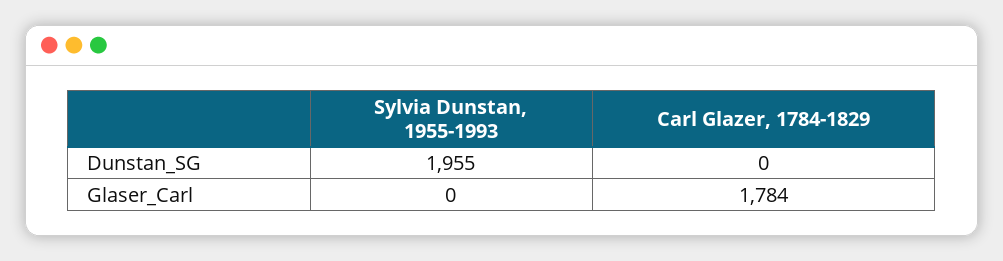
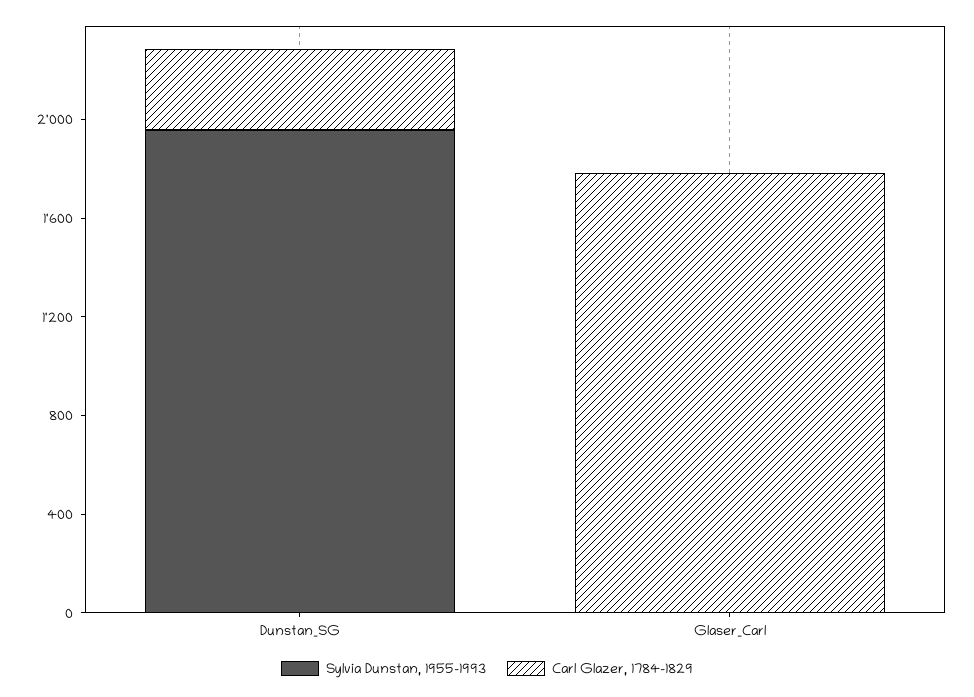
Carl Glazer, 1784-1829, Dunstan_SG: 0 -> 300

